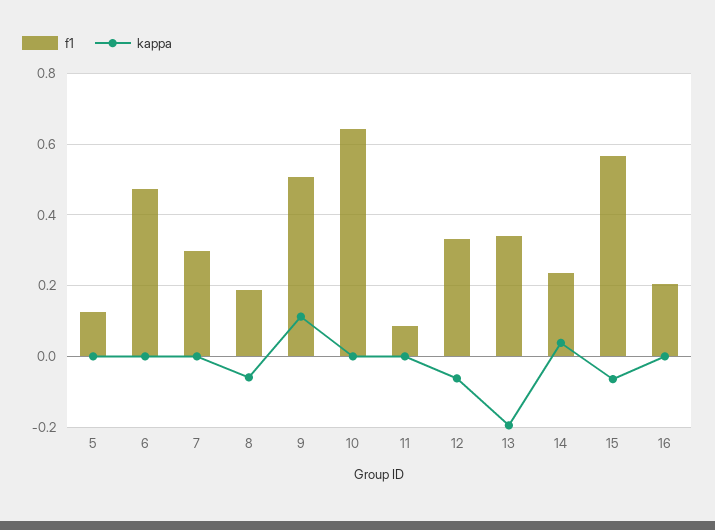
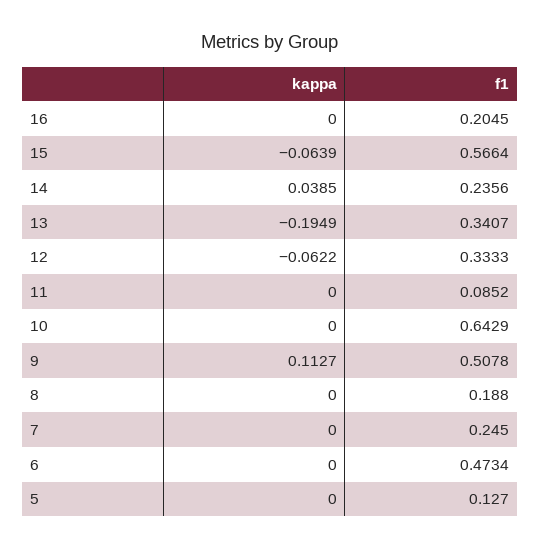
f1, 7: 0.3 -> 0.245
kappa, 8: -0.06 -> 0

